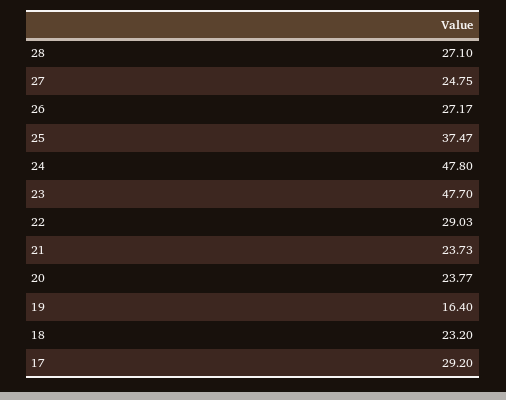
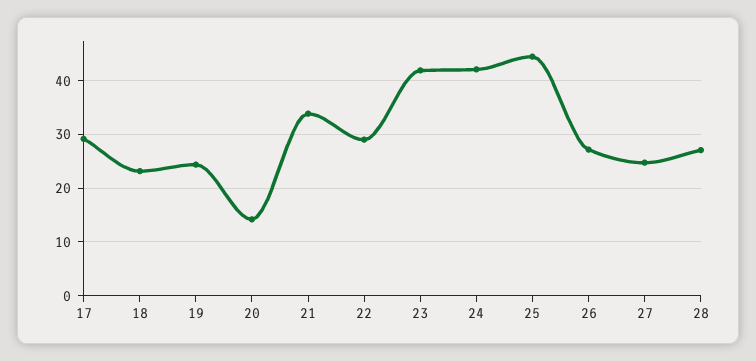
25: 37.47 -> 44
24: 47.8 -> 42
23: 47.7 -> 42
21: 23.73 -> 34
20: 23.77 -> 14
19: 16.4 -> 24

